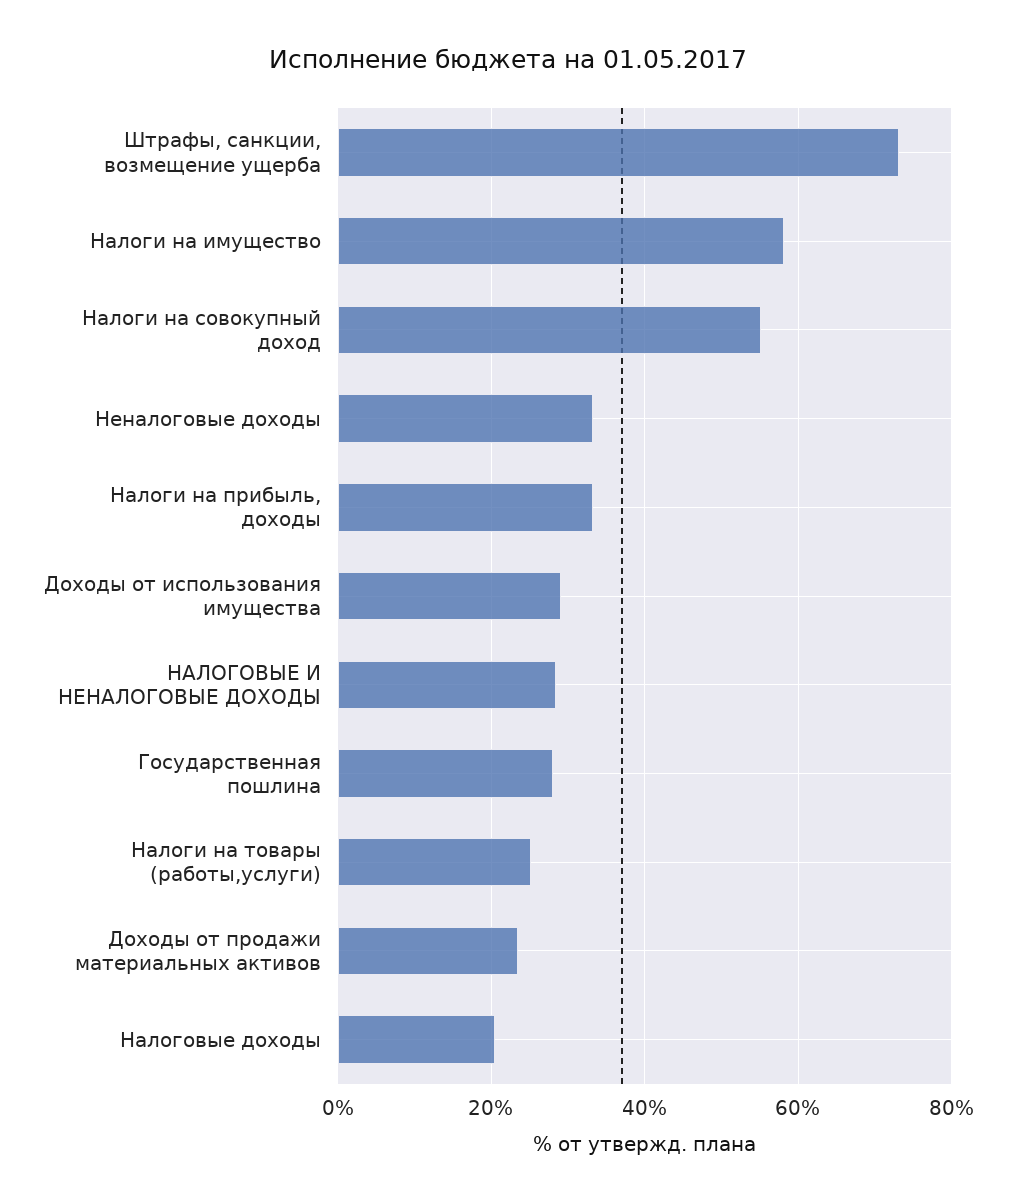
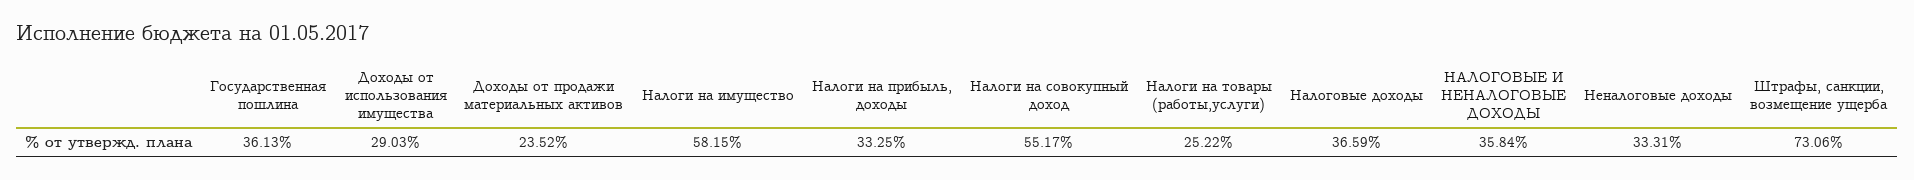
НАЛОГОВЫЕ И НЕНАЛОГОВЫЕ ДОХОДЫ: 28 -> 35.84
Государственная пошлина: 28 -> 36.13
Налоговые доходы: 20 -> 36.59

